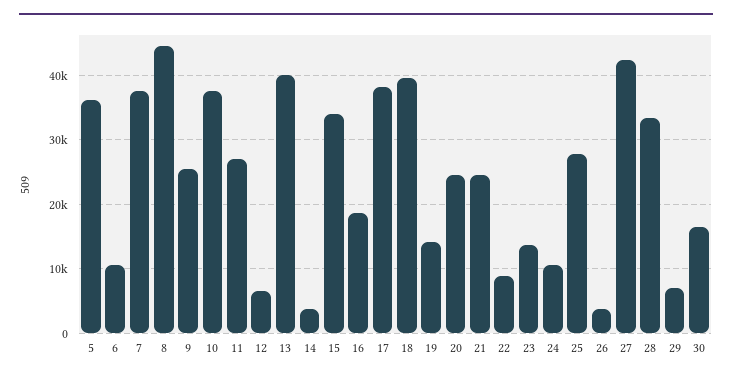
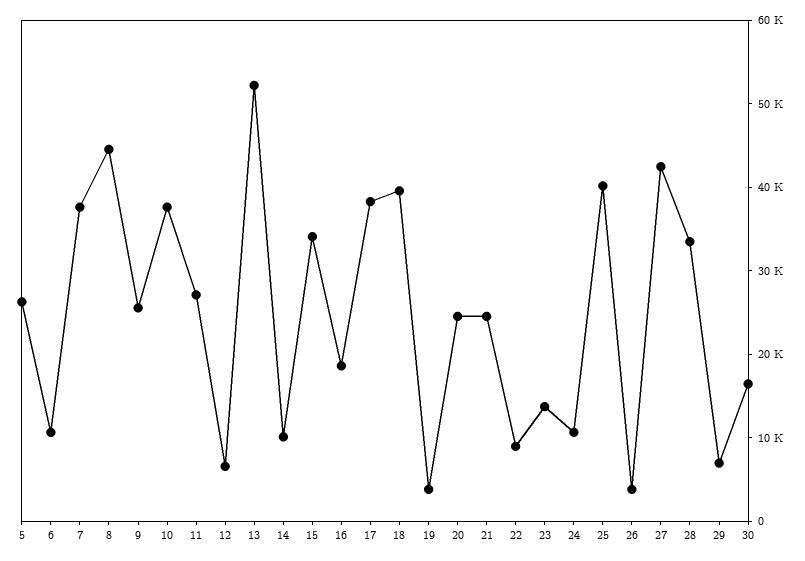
5: 36000 -> 26000
13: 40000 -> 52000
14: 4000 -> 10000
19: 14000 -> 4000
25: 28000 -> 40000

